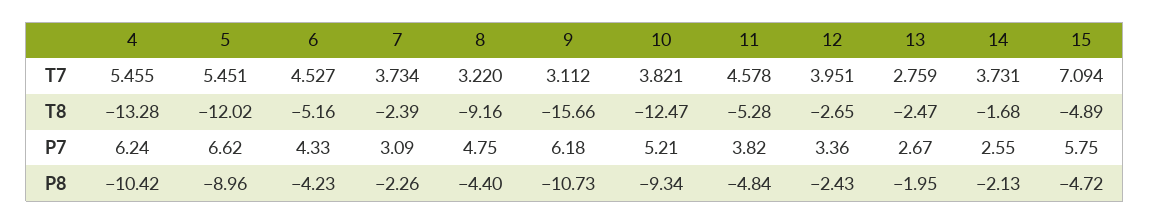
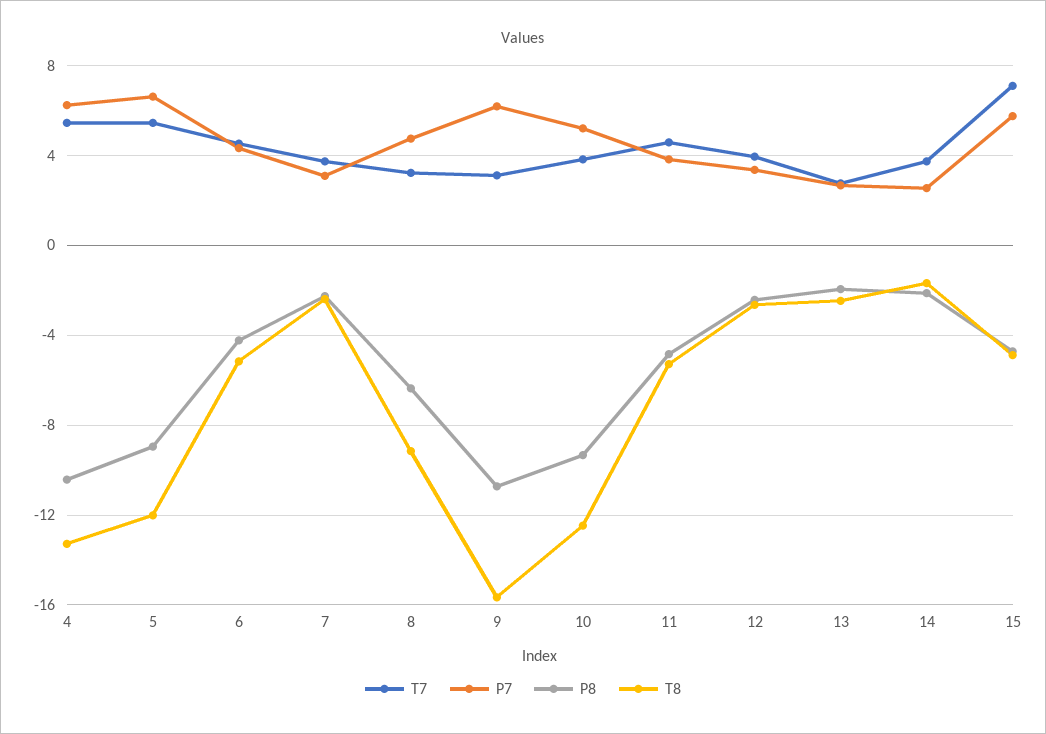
P8, 8: -4.4 -> -6.5

